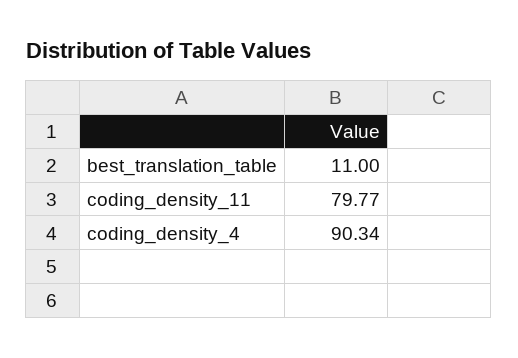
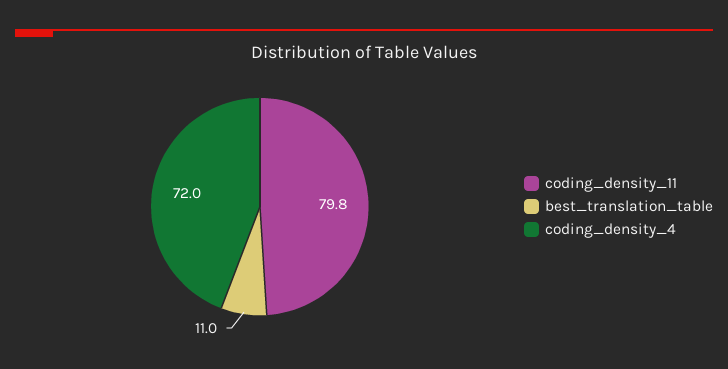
coding_density_4: 90.34 -> 72

